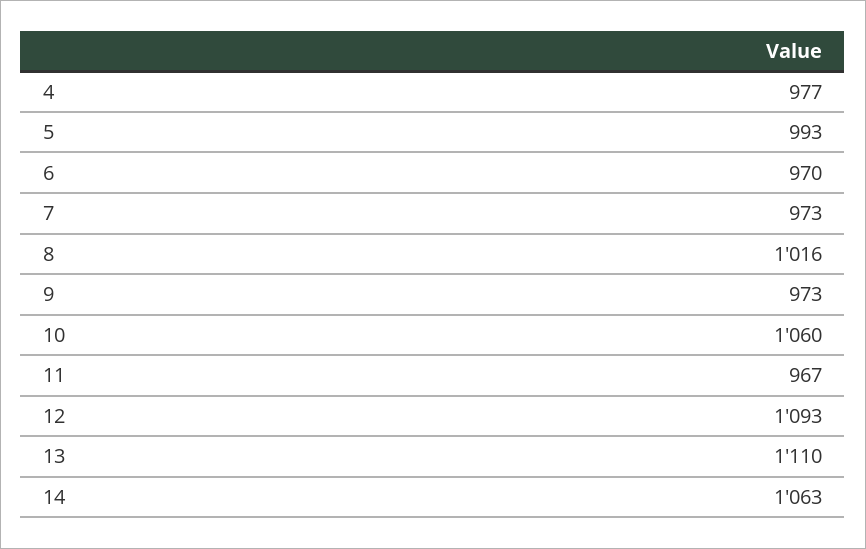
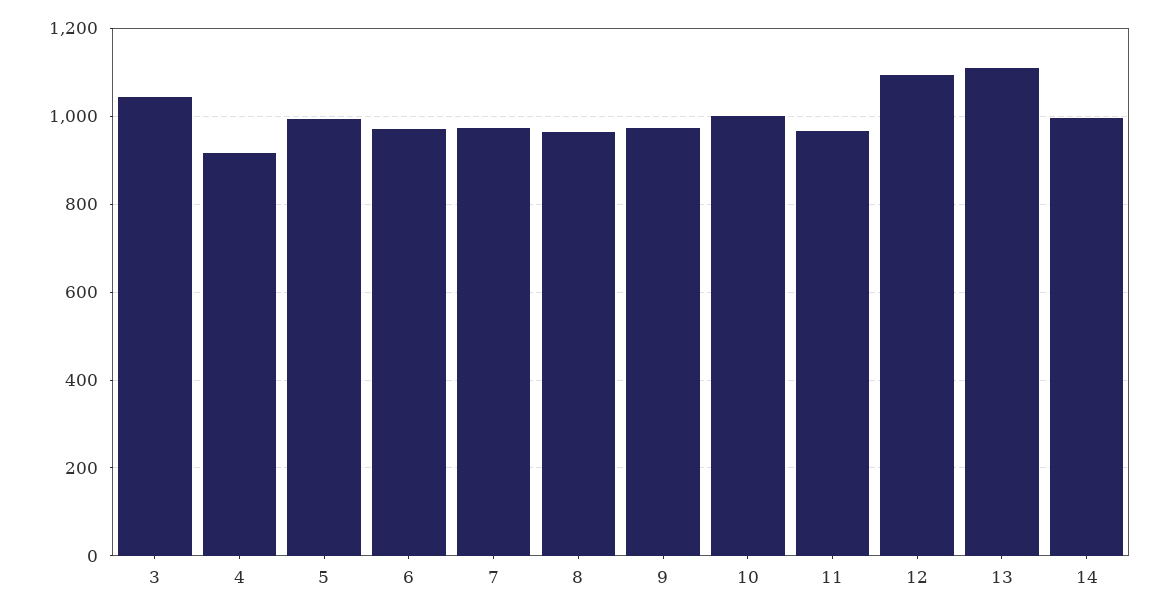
4: 977 -> 920
8: 1016 -> 960
10: 1060 -> 1000
14: 1063 -> 1000
3: none -> 1040

